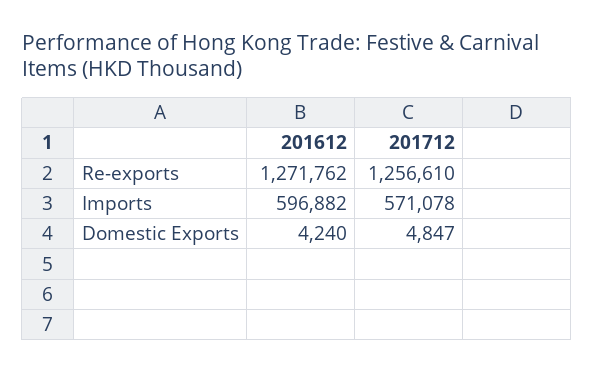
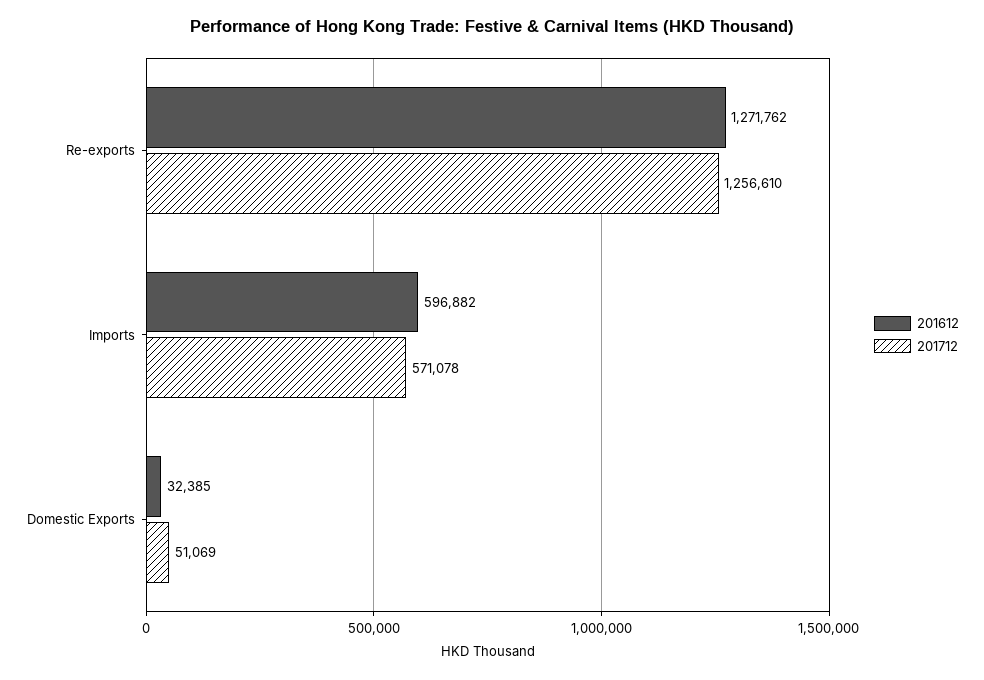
201612, Domestic Exports: 4240 -> 32385
201712, Domestic Exports: 4847 -> 51069

